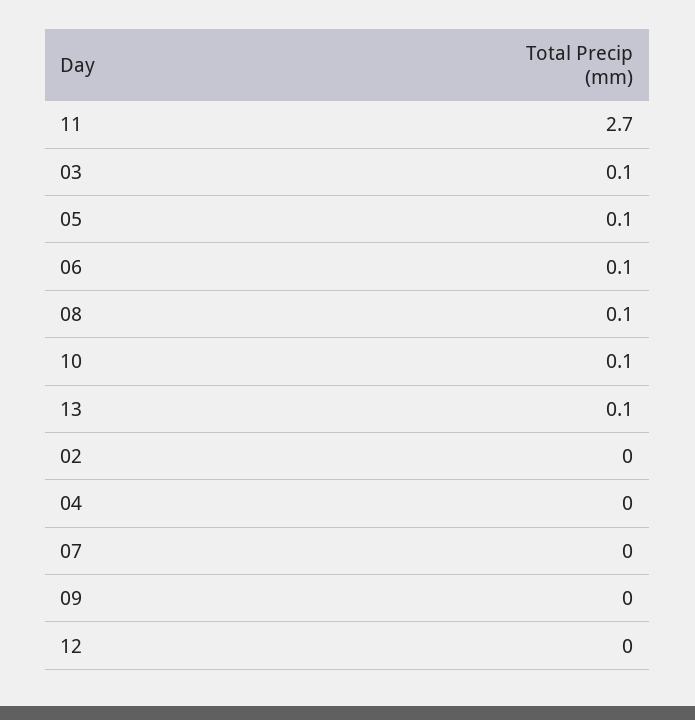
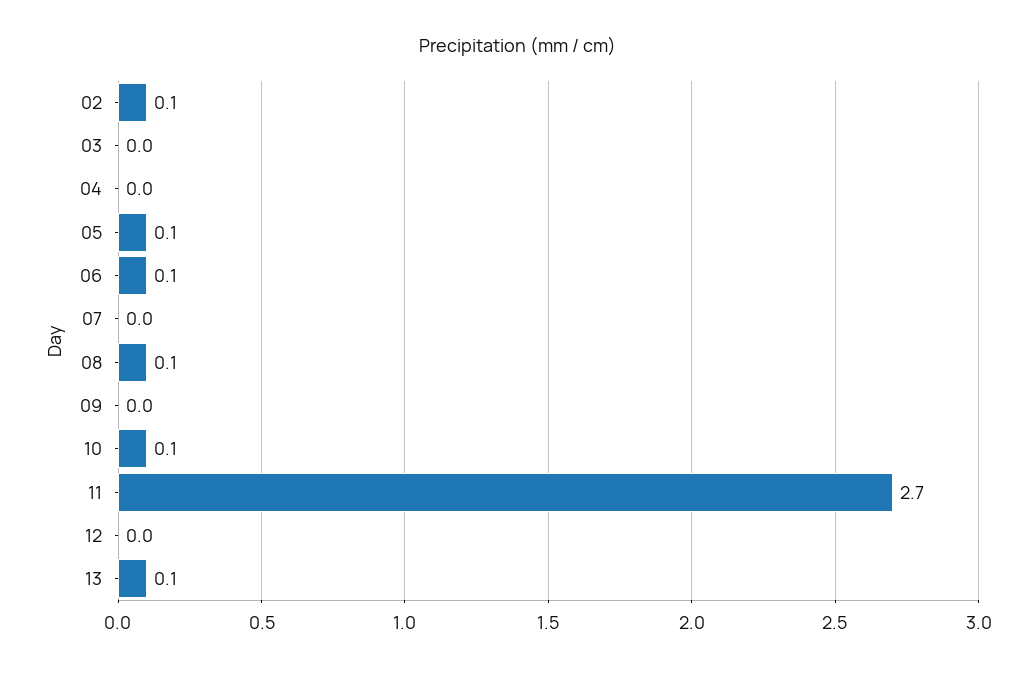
03: 0.1 -> 0
02: 0 -> 0.1

